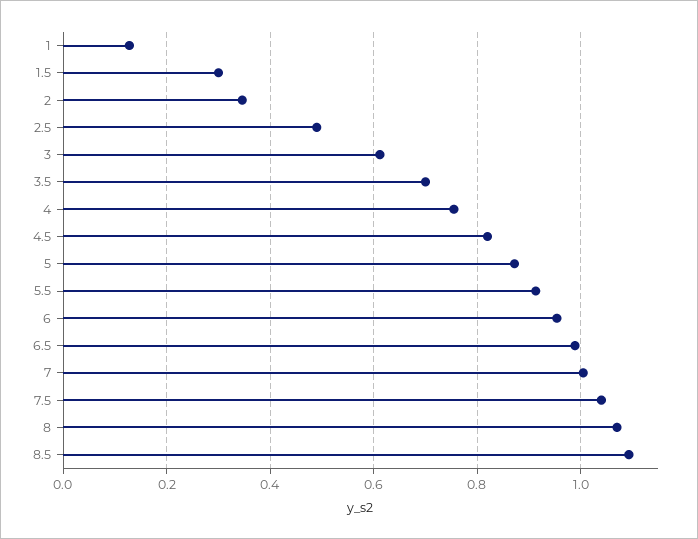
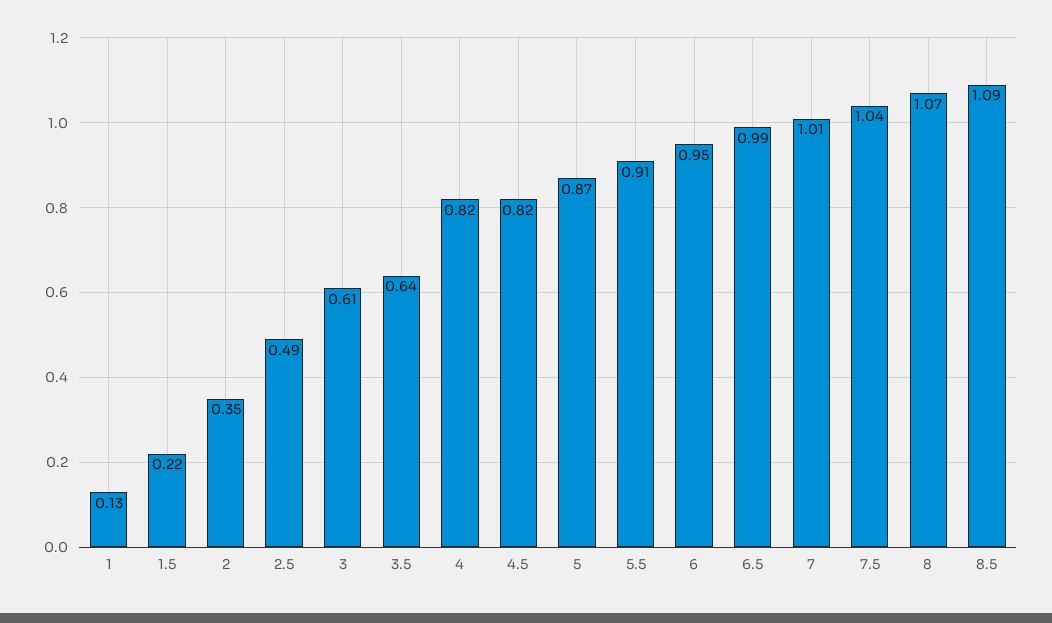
1.5: 0.3 -> 0.22
3.5: 0.7 -> 0.64
4: 0.76 -> 0.82

